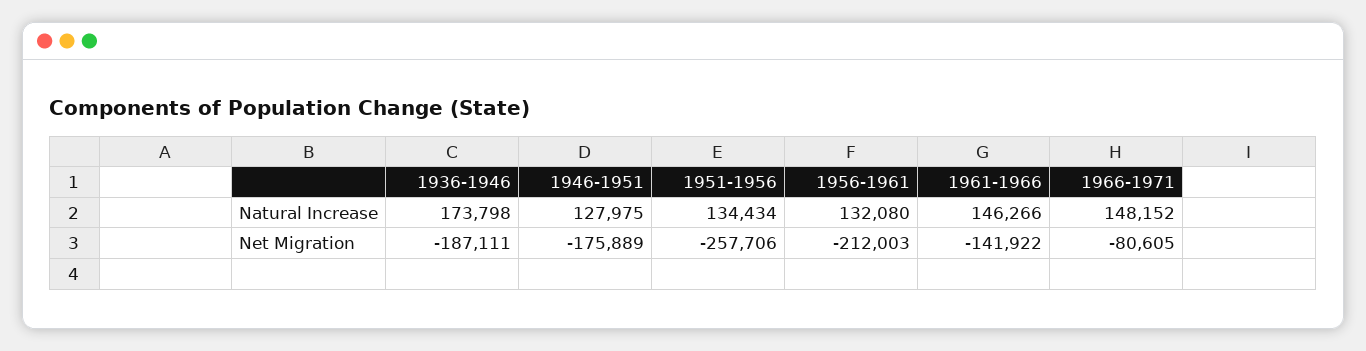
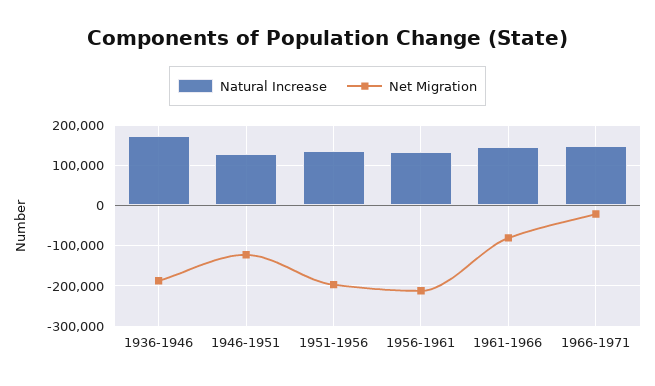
Net Migration, 1946-1951: -175889 -> -120000
Net Migration, 1951-1956: -257706 -> -200000
Net Migration, 1961-1966: -141922 -> -80000
Net Migration, 1966-1971: -80605 -> -20000

